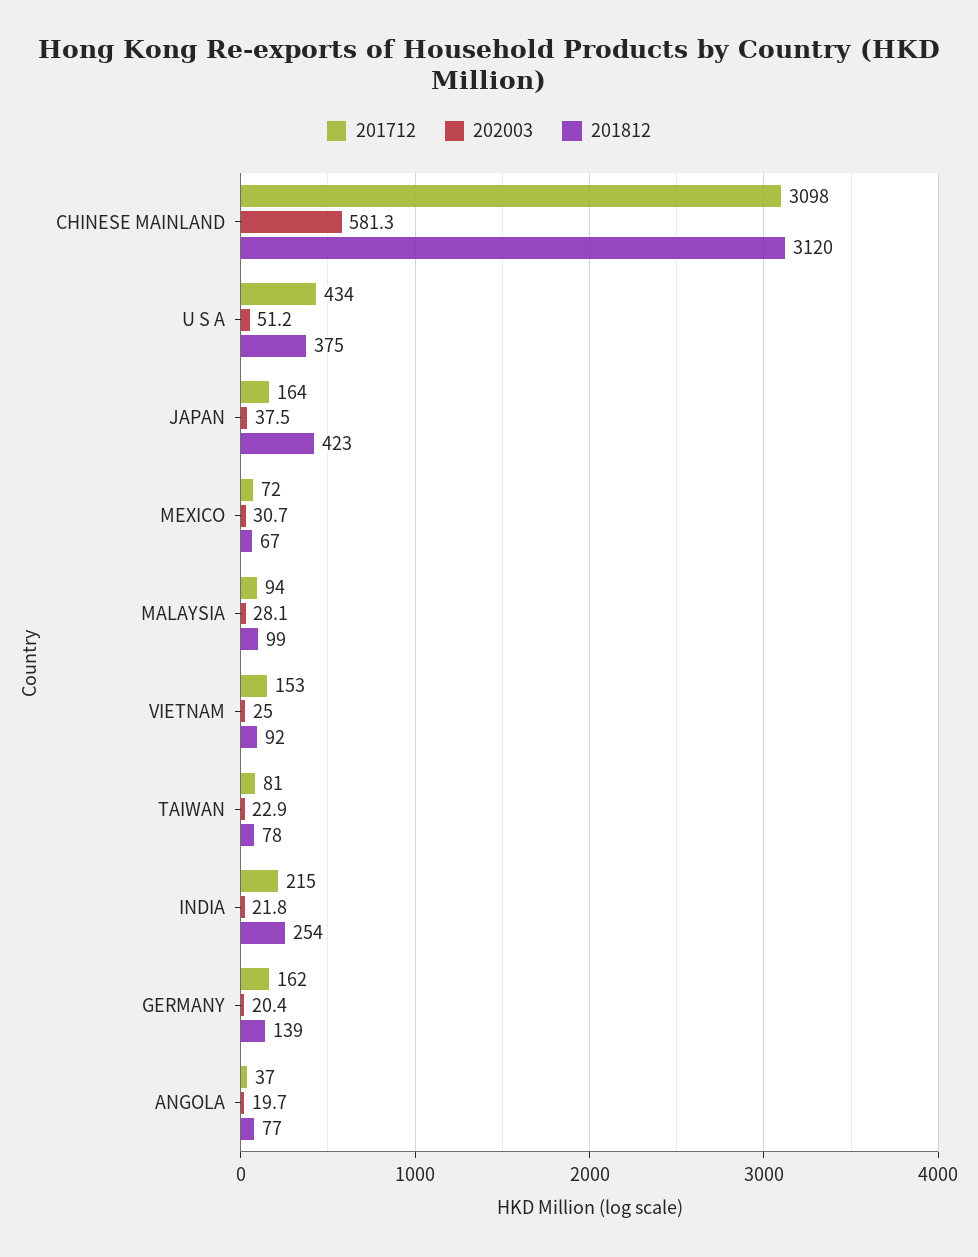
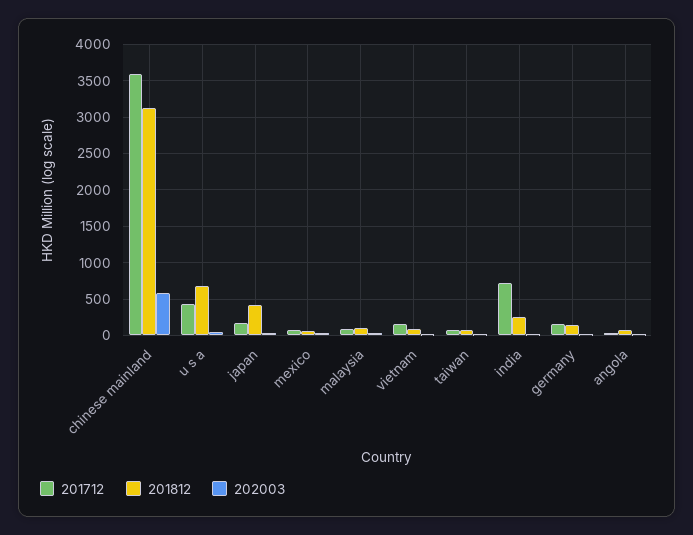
201712, CHINESE MAINLAND: 3098 -> 3600
201812, U S A: 375 -> 700
201712, INDIA: 215 -> 700

